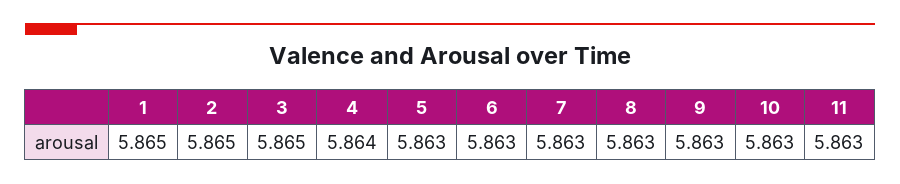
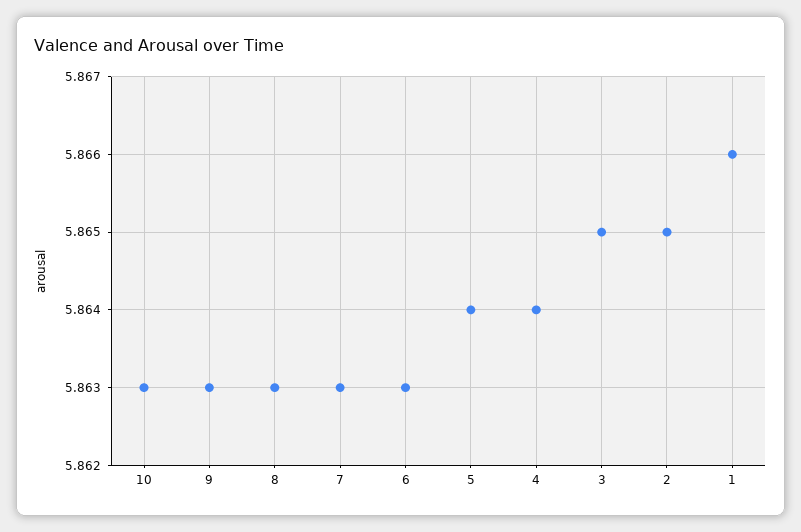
1: 5.865 -> 5.866
5: 5.863 -> 5.864
11: 5.863 -> none

